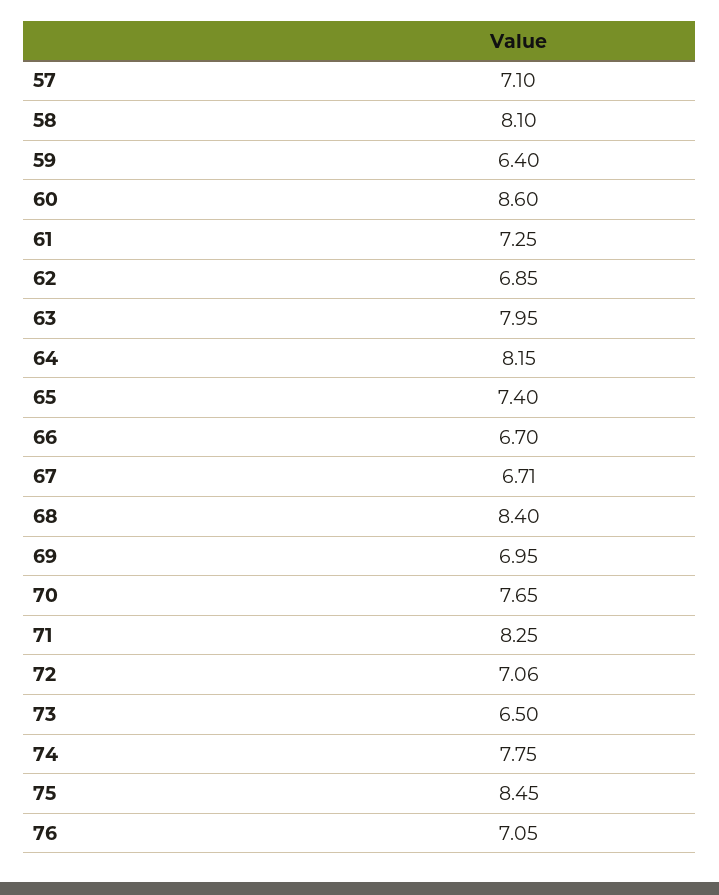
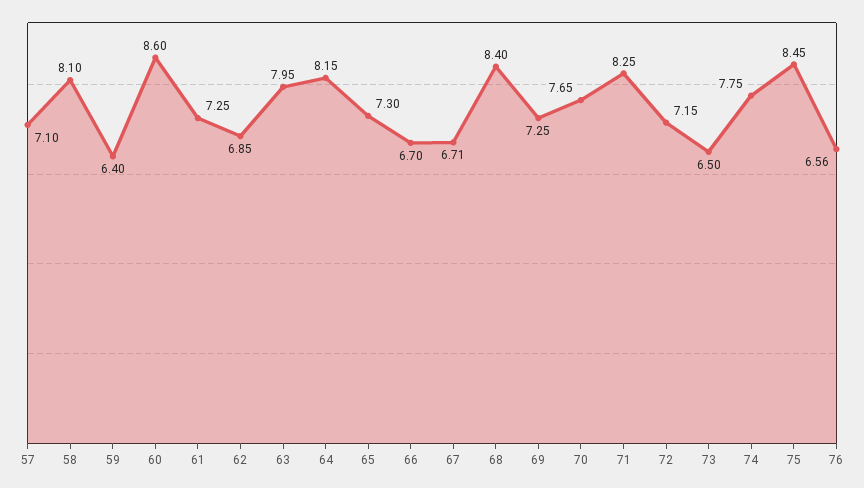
65: 7.4 -> 7.3
69: 6.95 -> 7.25
72: 7.06 -> 7.15
76: 7.05 -> 6.56

